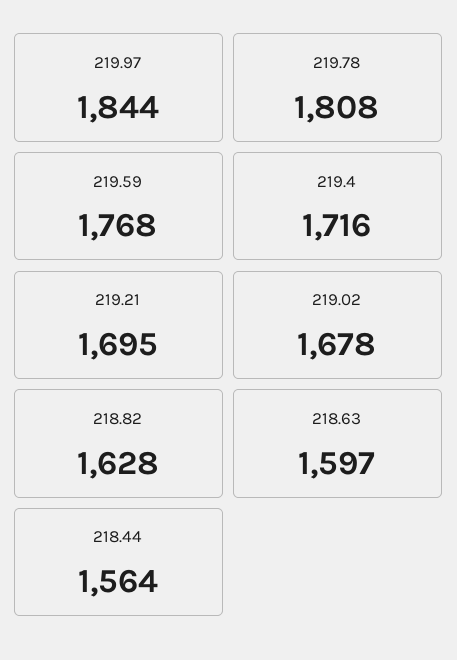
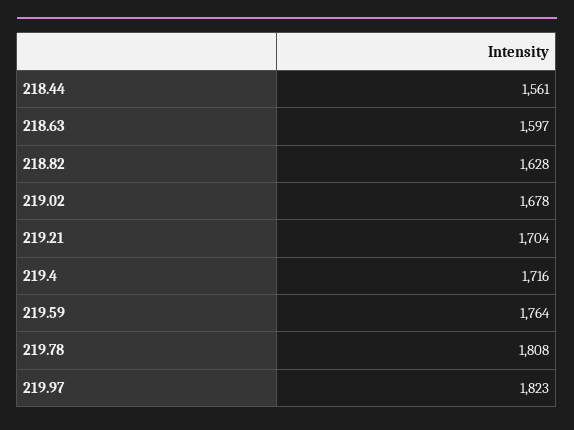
219.97: 1844 -> 1823
219.59: 1768 -> 1764
219.21: 1695 -> 1704
218.44: 1564 -> 1561

